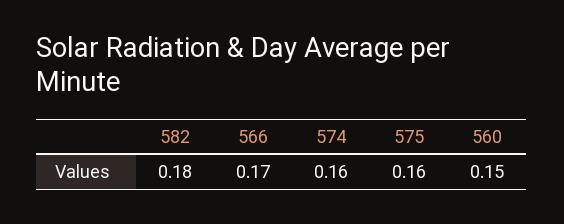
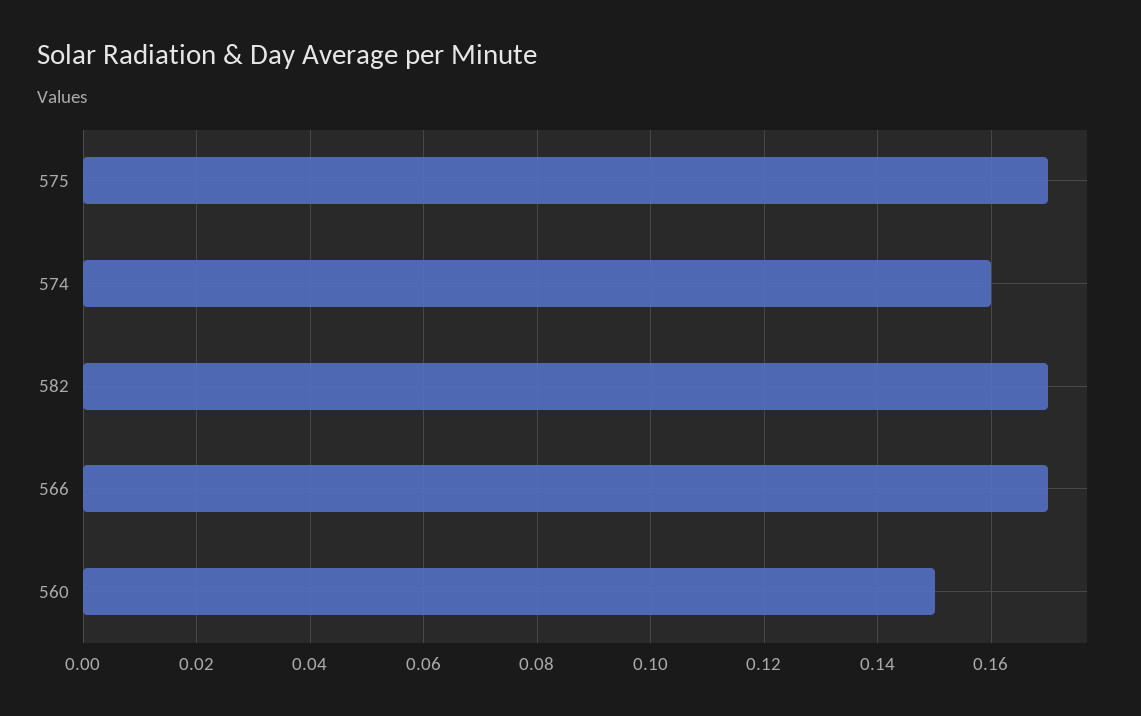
582: 0.18 -> 0.17
575: 0.16 -> 0.17

